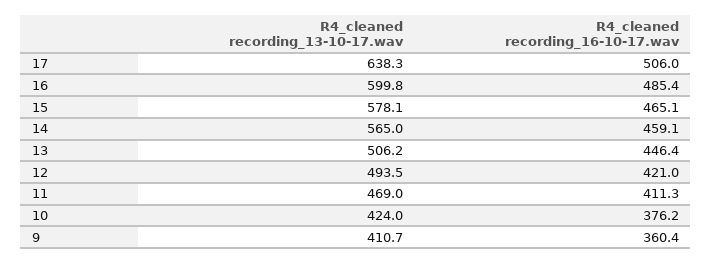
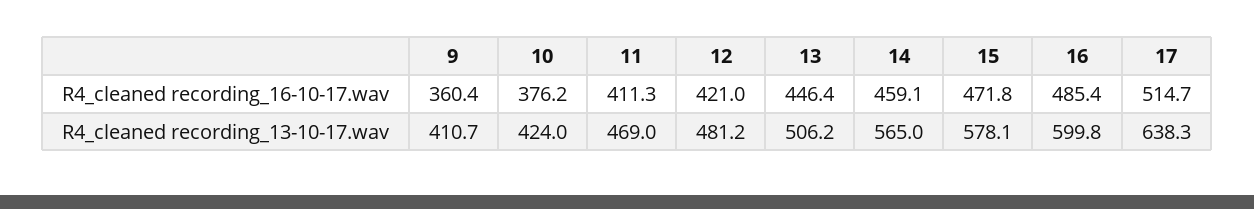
R4_cleaned recording_16-10-17.wav, 17: 506 -> 514.7
R4_cleaned recording_16-10-17.wav, 15: 465.1 -> 471.8
R4_cleaned recording_13-10-17.wav, 12: 493.5 -> 481.2

